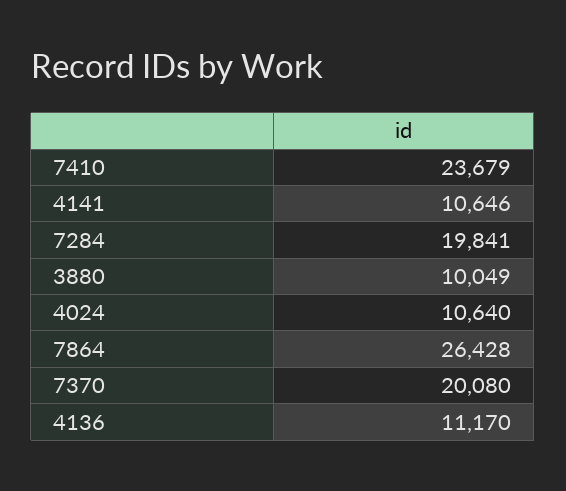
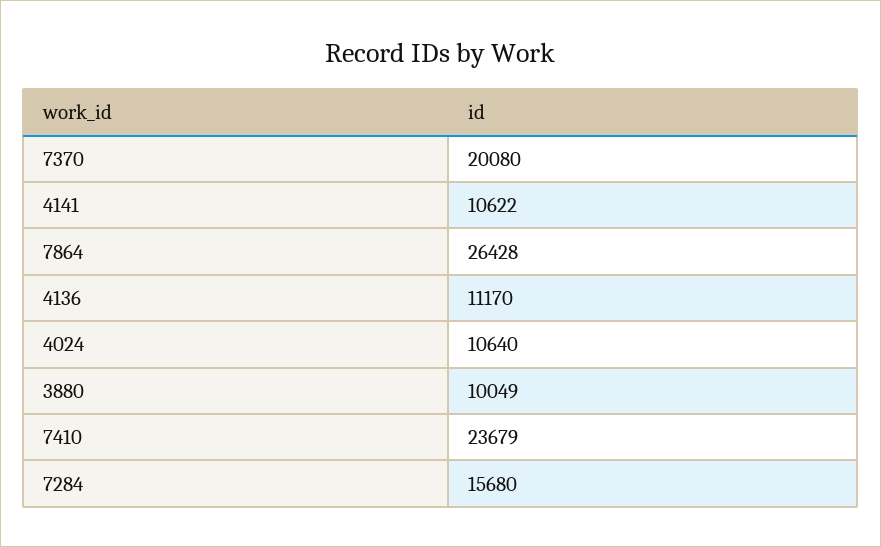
4141: 10646 -> 10622
7284: 19841 -> 15680

